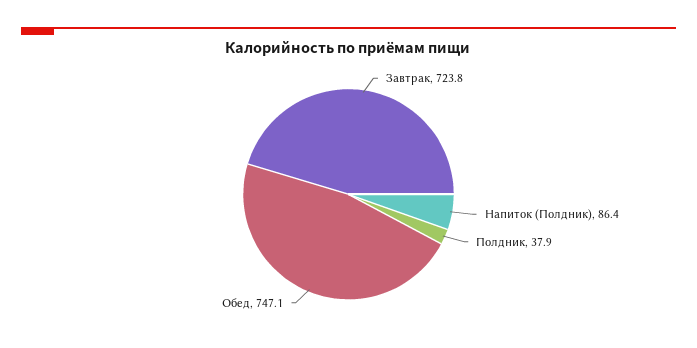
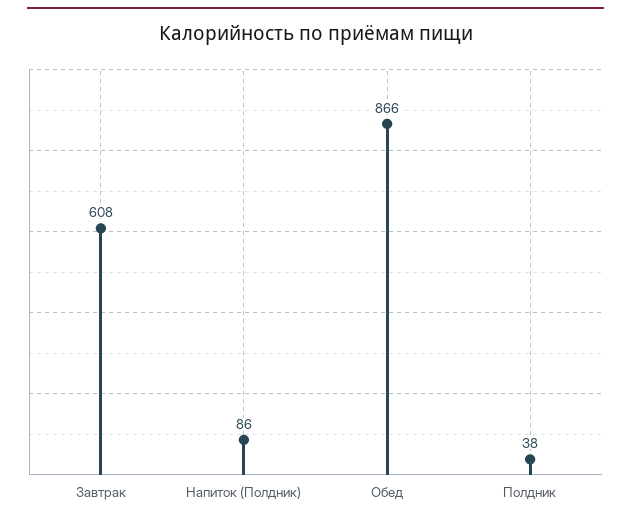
Завтрак: 723.8 -> 608
Обед: 747.1 -> 866

